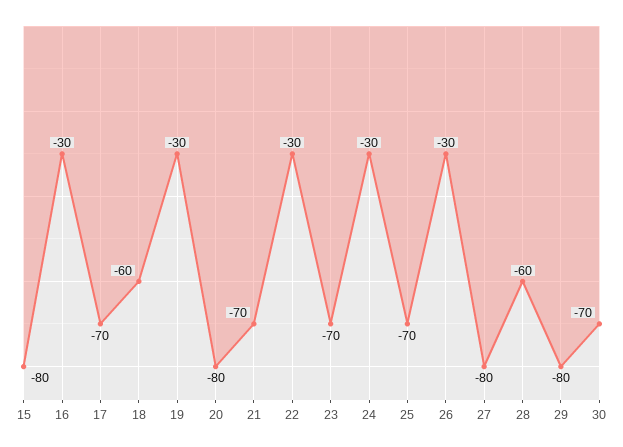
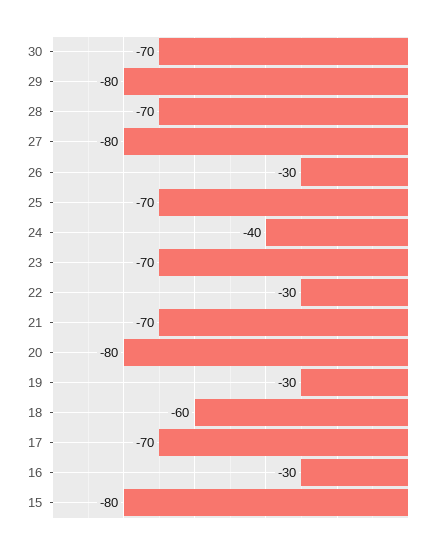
24: -30 -> -40
28: -60 -> -70

